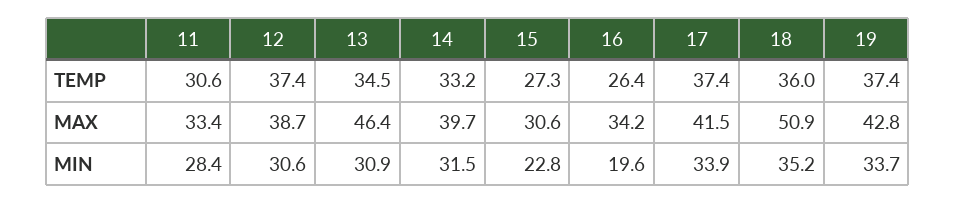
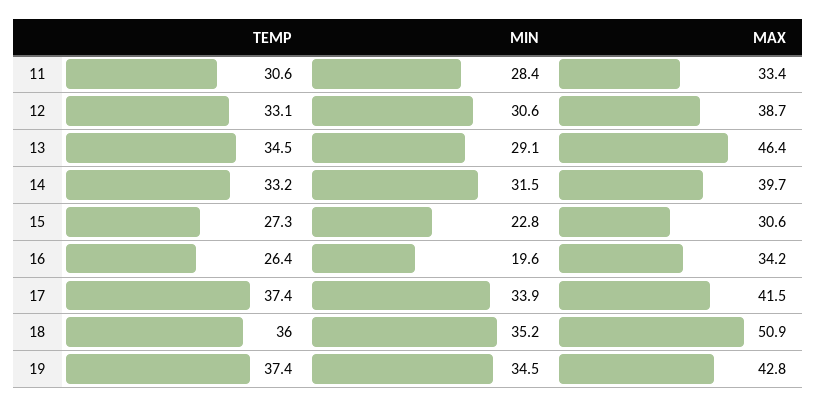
12, TEMP: 37.4 -> 33.1
13, MIN: 30.9 -> 29.1
19, MIN: 33.7 -> 34.5

